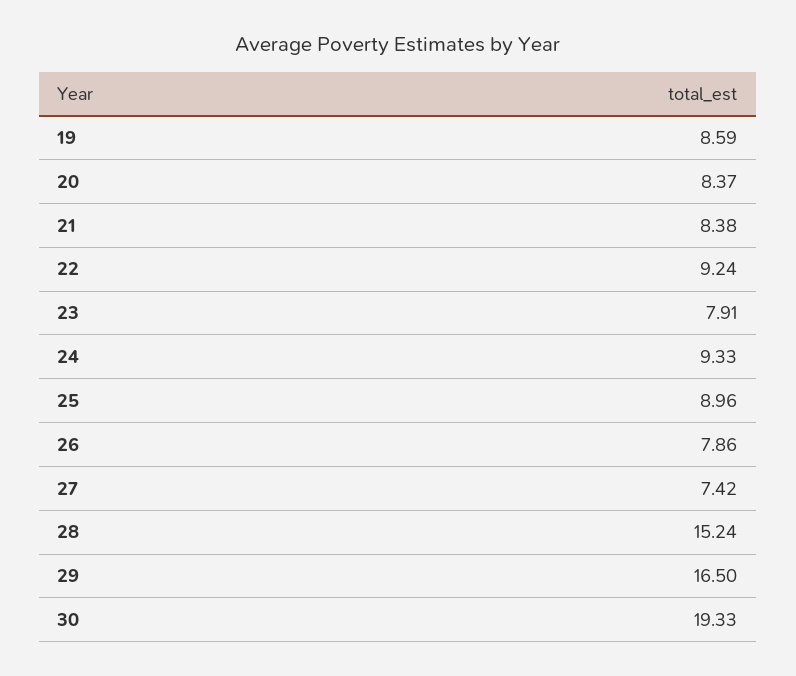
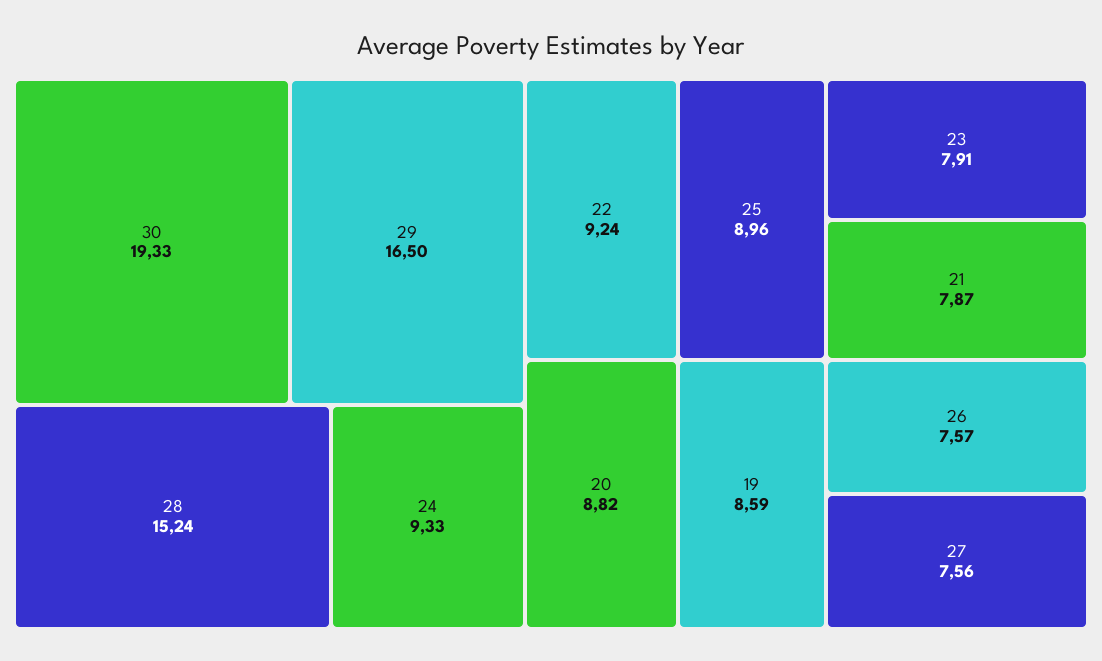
20: 8.37 -> 8.82
21: 8.38 -> 7.87
26: 7.86 -> 7.57
27: 7.42 -> 7.56

